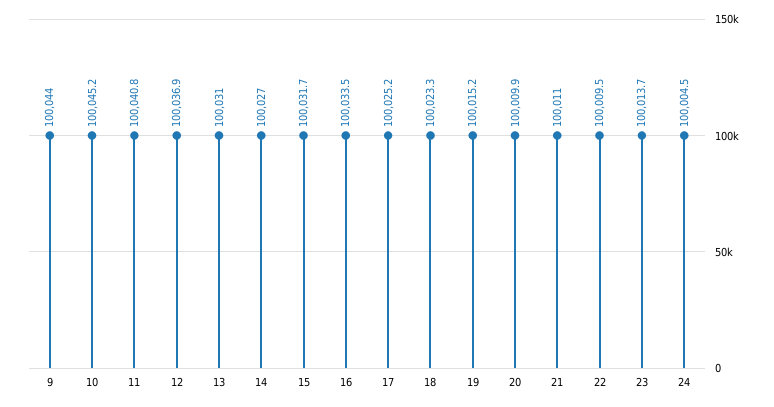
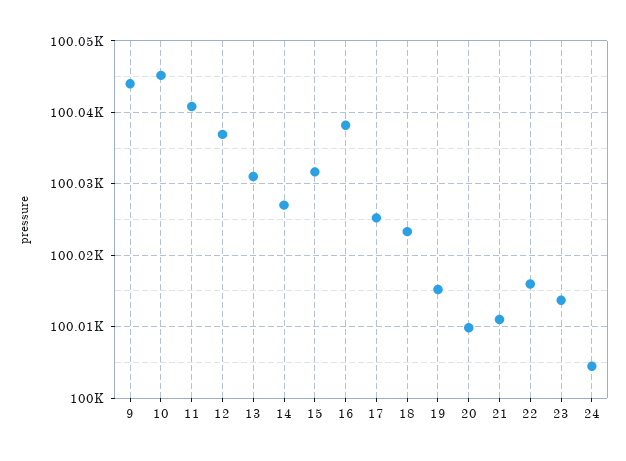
16: 100033.5 -> 100038
22: 100009.5 -> 100016

